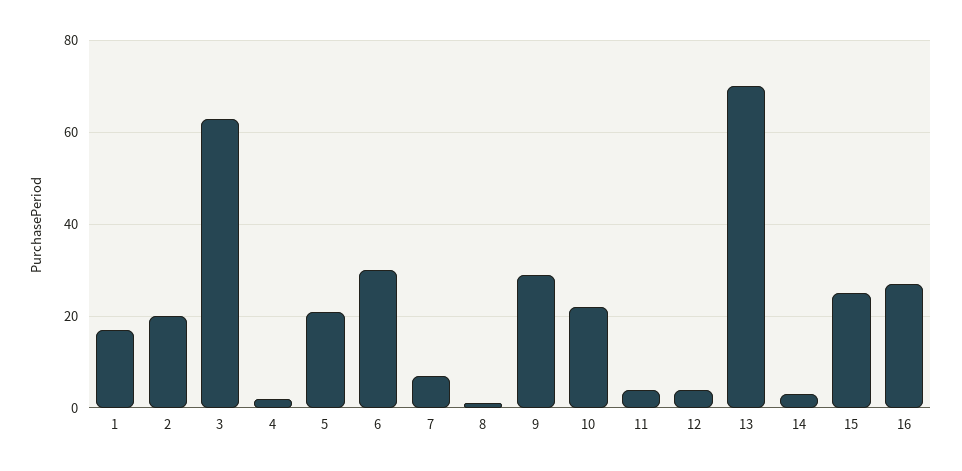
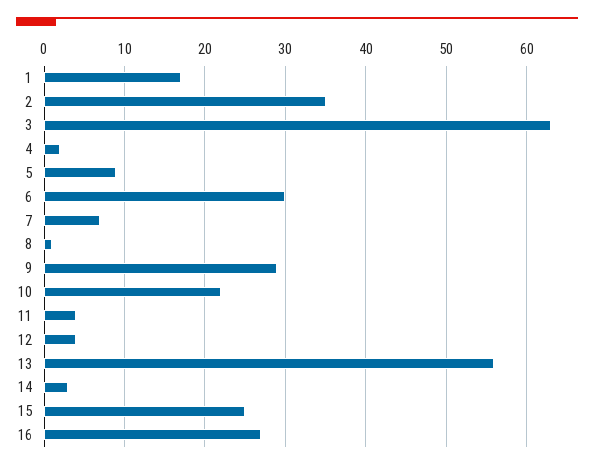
2: 20 -> 35
5: 20 -> 9
13: 70 -> 56

